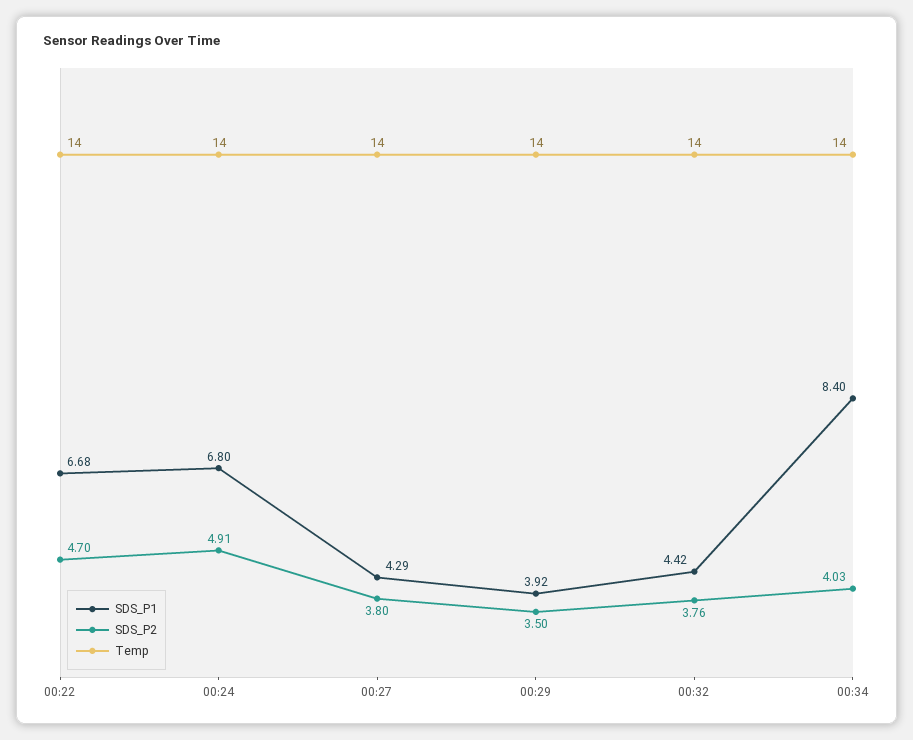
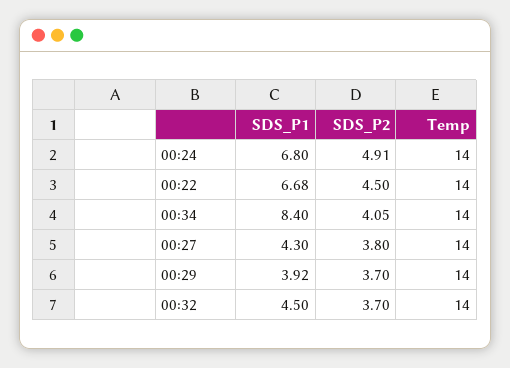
SDS_P2, 00:22: 4.7 -> 4.5
SDS_P1, 00:27: 4.29 -> 4.3
SDS_P2, 00:29: 3.5 -> 3.7
SDS_P1, 00:32: 4.42 -> 4.5
SDS_P2, 00:32: 3.76 -> 3.7
SDS_P2, 00:34: 4.03 -> 4.05

